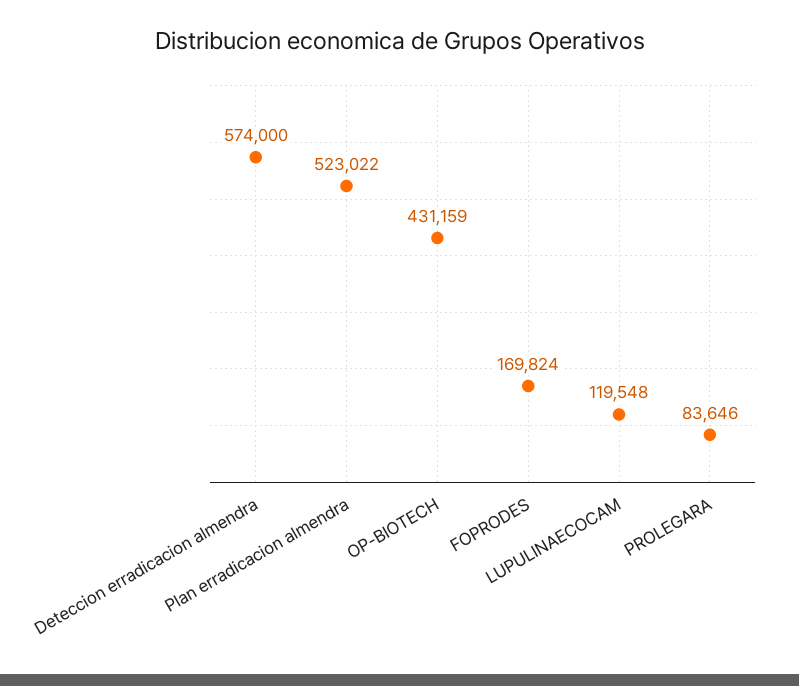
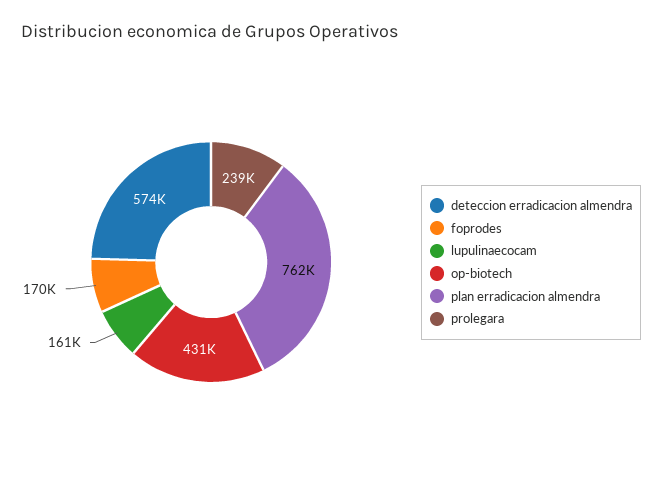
Plan erradicacion almendra: 523022 -> 762000
LUPULINAECOCAM: 119548 -> 161000
PROLEGARA: 83646 -> 239000

